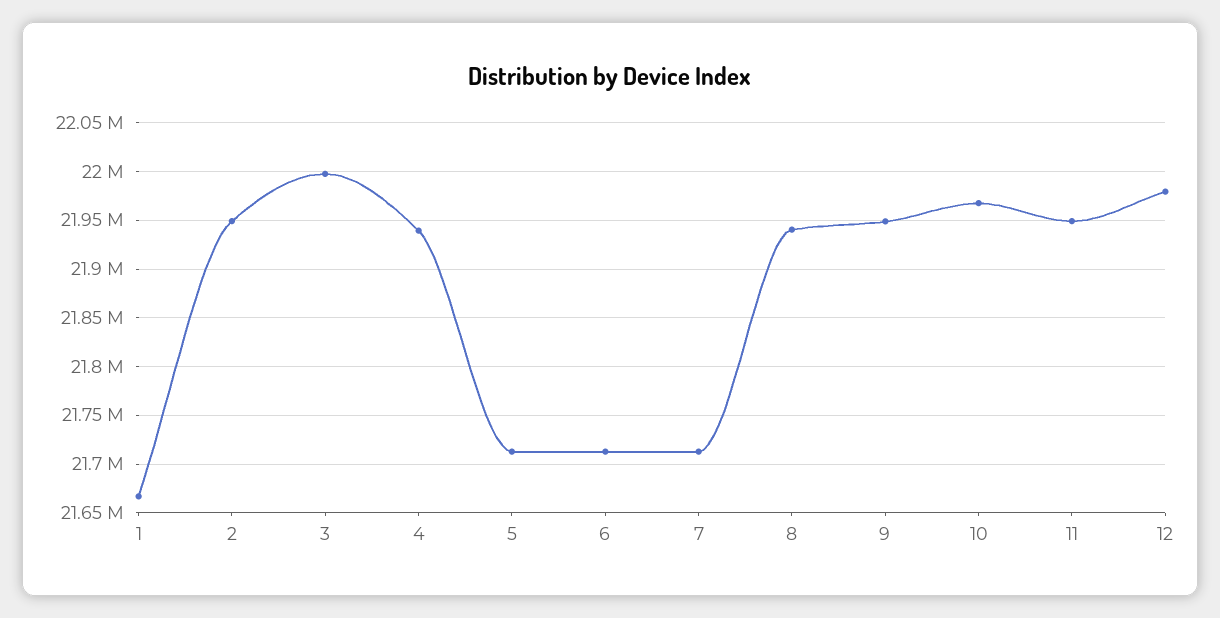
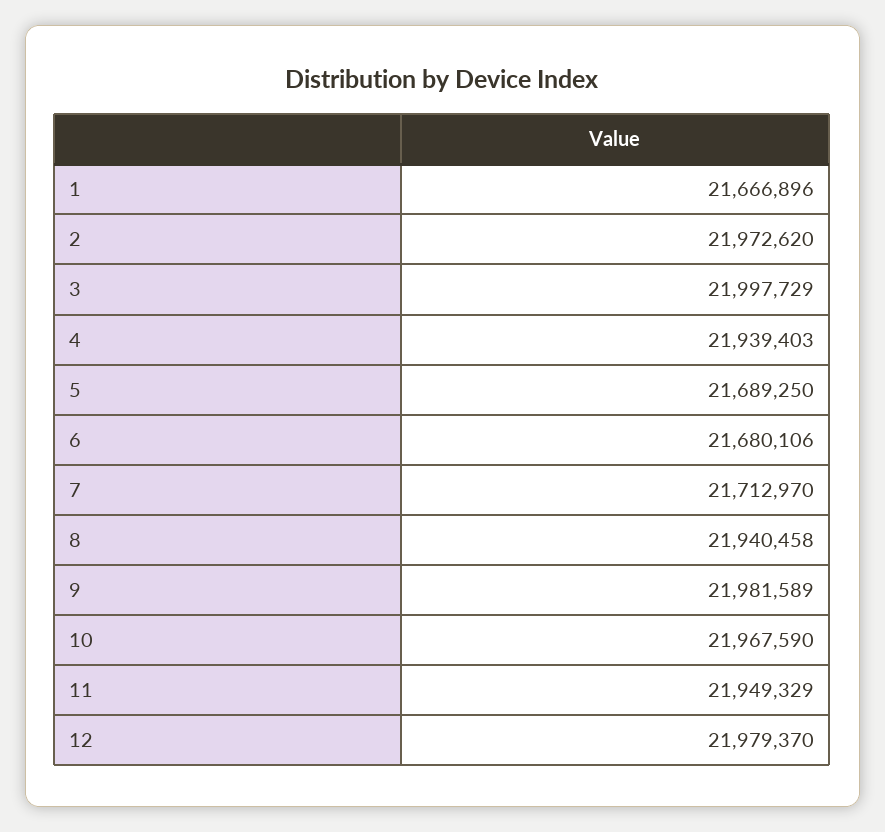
2: 21950000 -> 21972620
5: 21710000 -> 21689250
6: 21710000 -> 21680106
9: 21950000 -> 21981589

